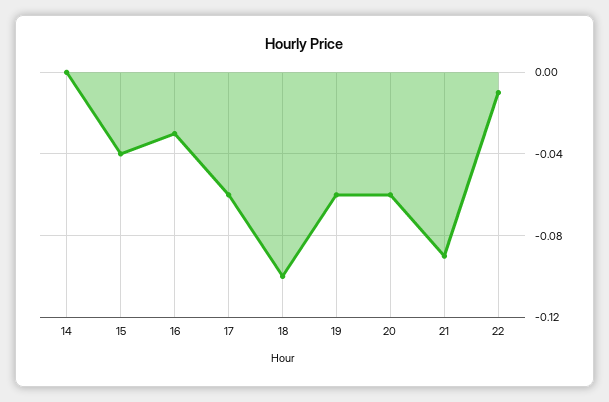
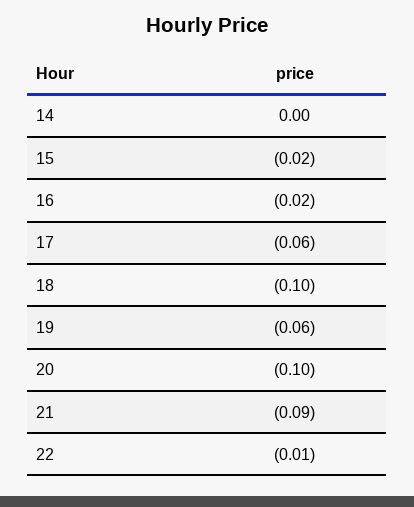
15: -0.04 -> -0.02
16: -0.03 -> -0.02
20: -0.06 -> -0.1

